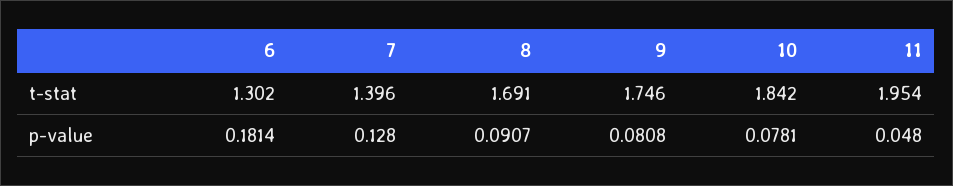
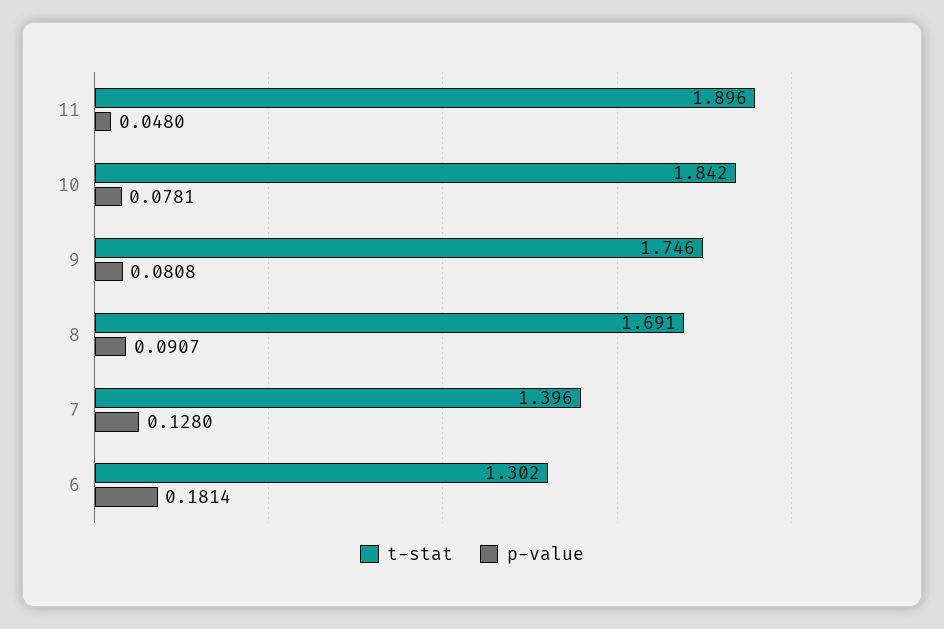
t-stat, 11: 1.954 -> 1.896

